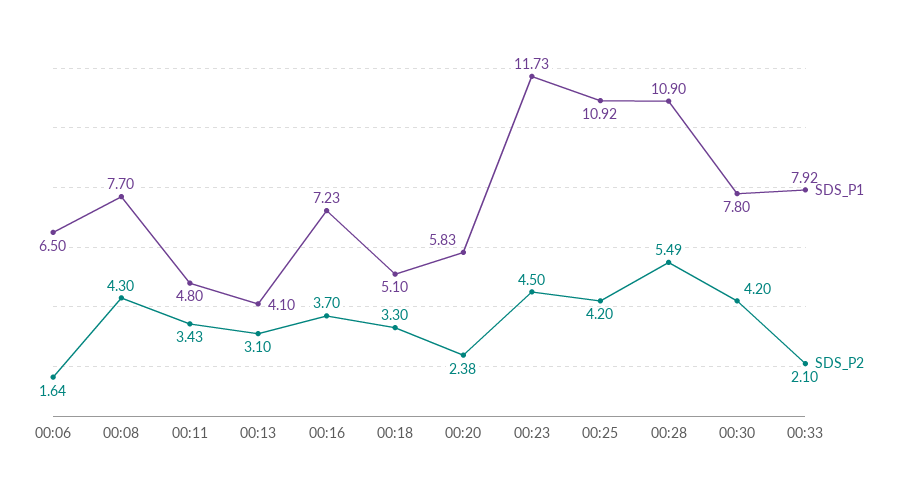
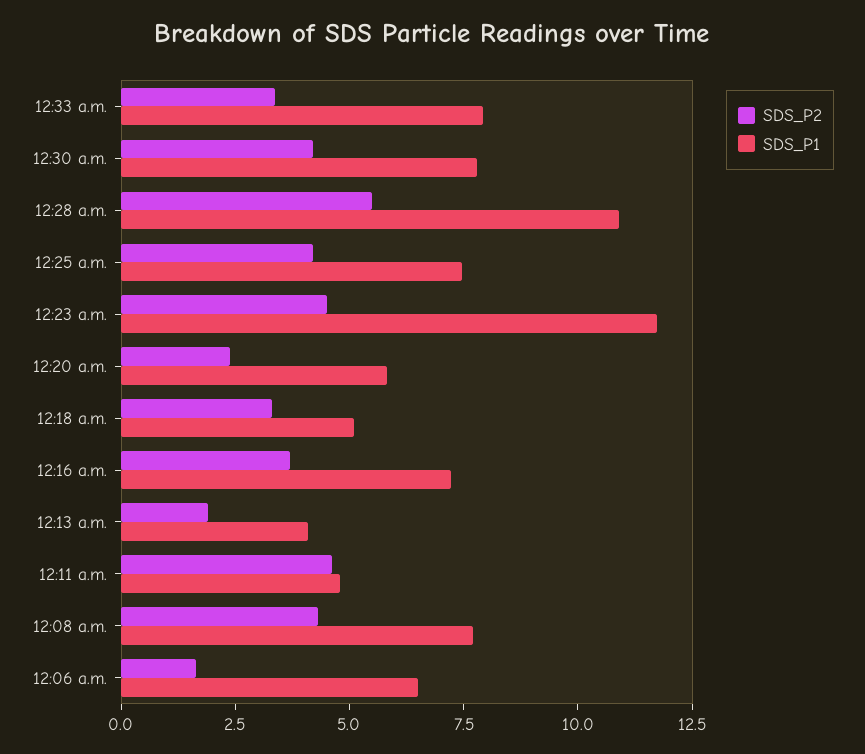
SDS_P2, 00:11: 3.43 -> 4.5
SDS_P2, 00:13: 3.1 -> 2
SDS_P1, 00:25: 10.92 -> 7.5
SDS_P2, 00:33: 2.1 -> 3.5

